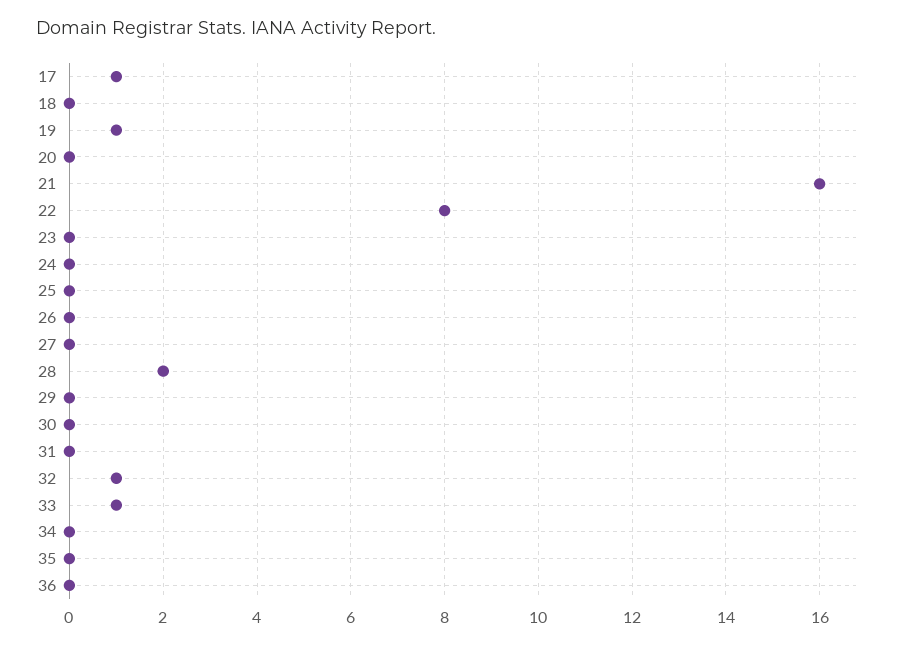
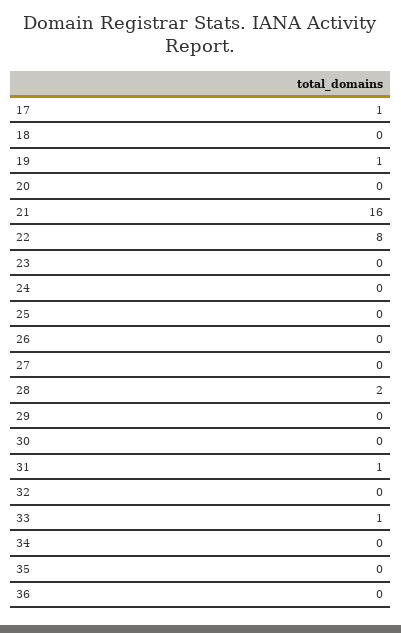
31: 0 -> 1
32: 1 -> 0

